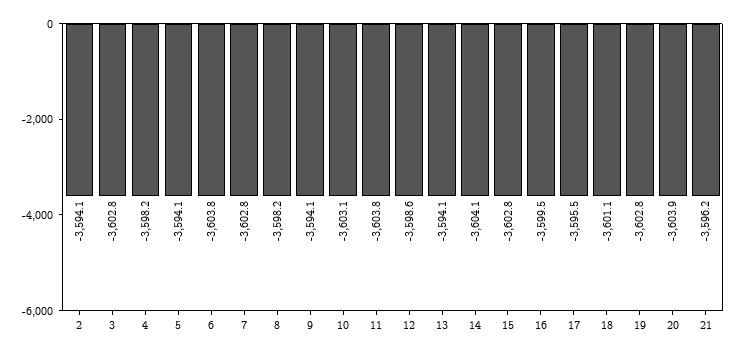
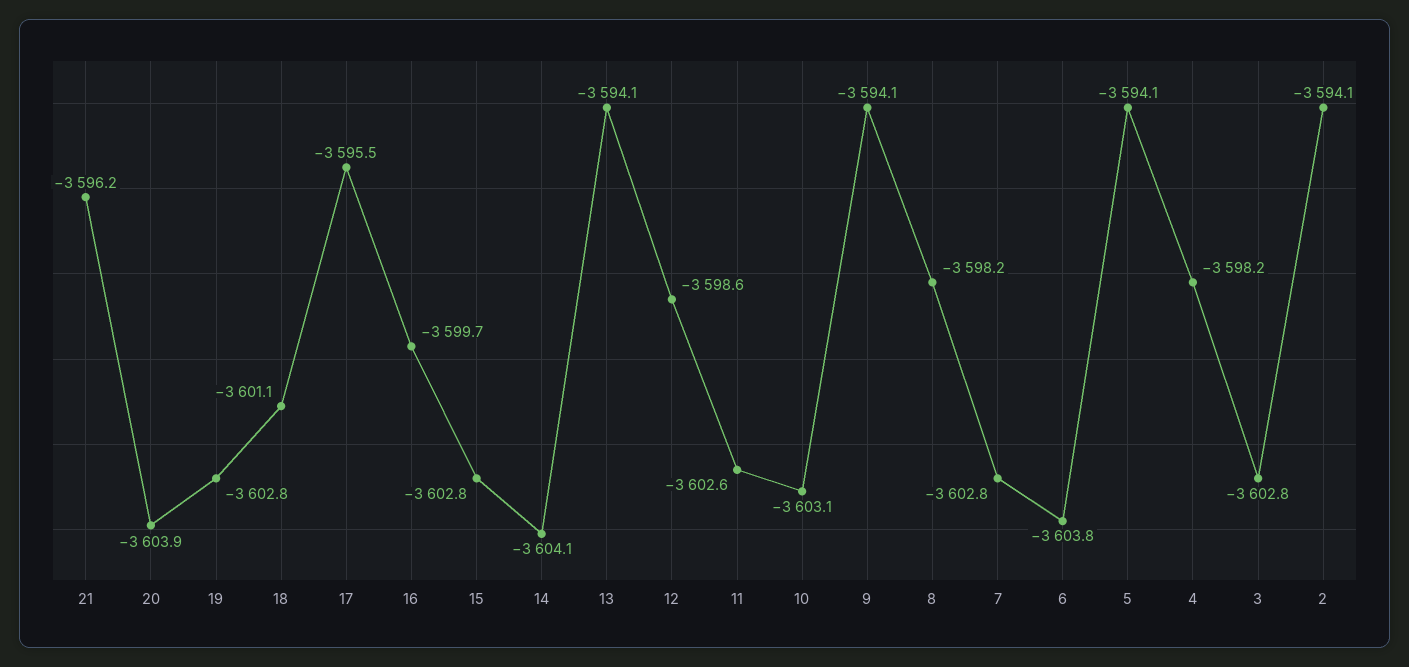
11: -3603.8 -> -3602.6
16: -3599.5 -> -3599.7

